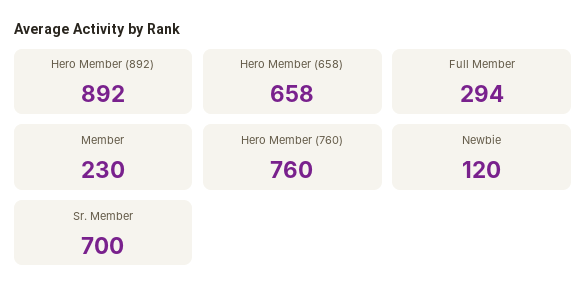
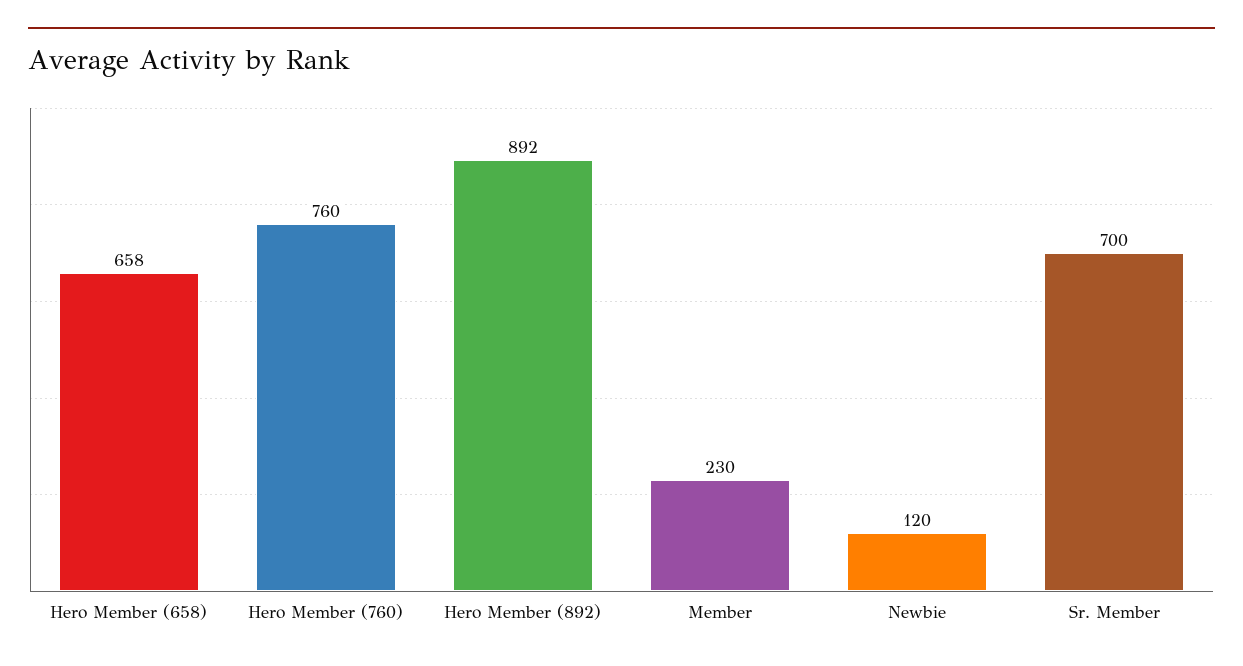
Full Member: 294 -> none

